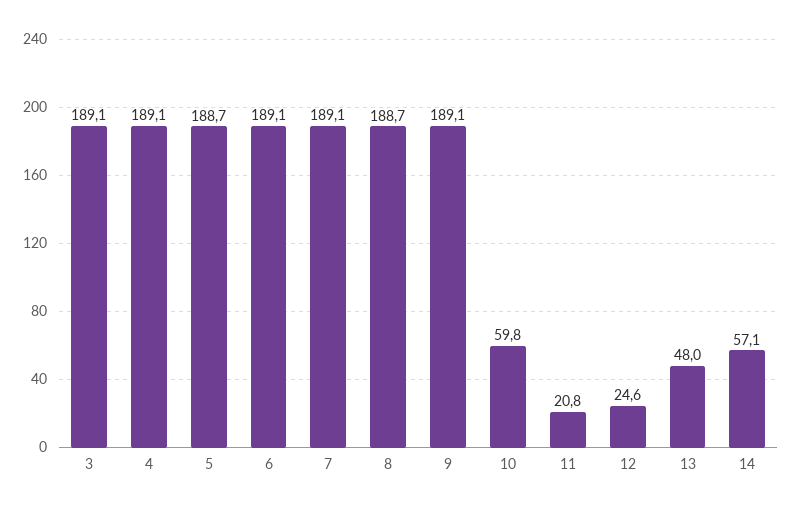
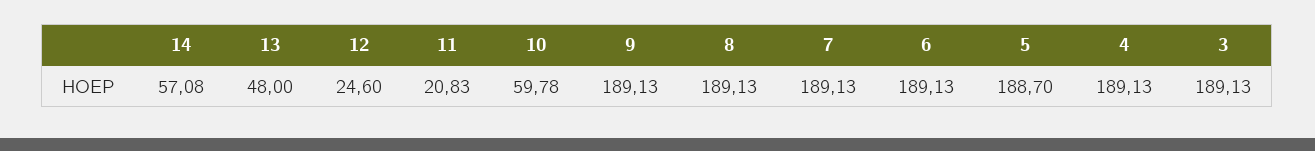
8: 188.7 -> 189.13

